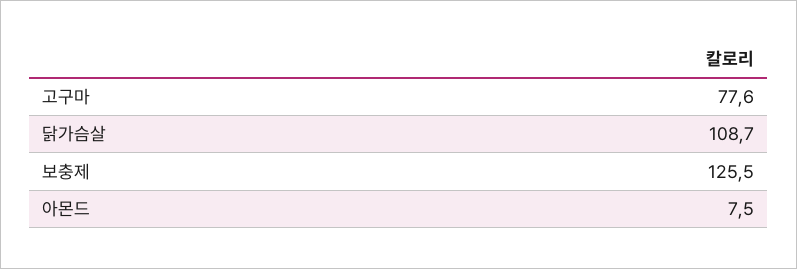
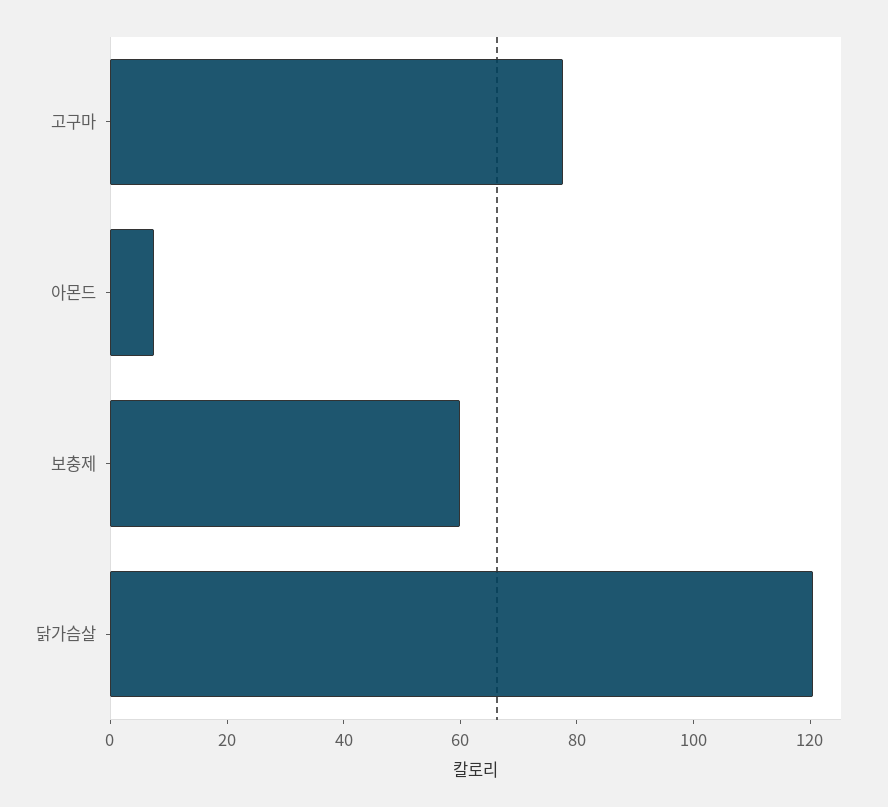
닭가슴살: 108.7 -> 120
보충제: 125.5 -> 60

